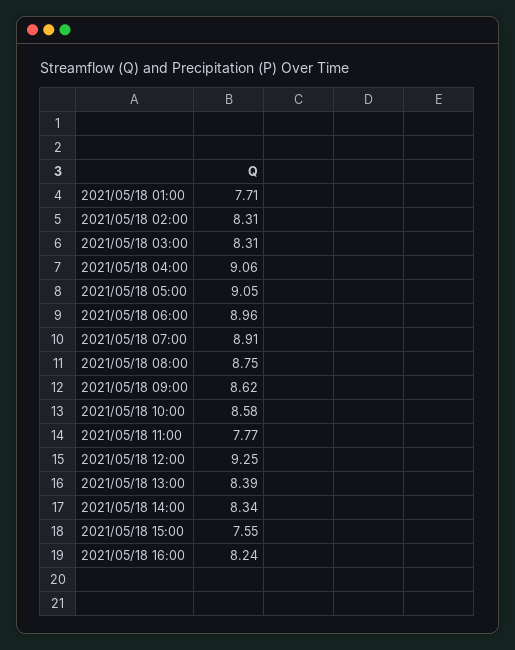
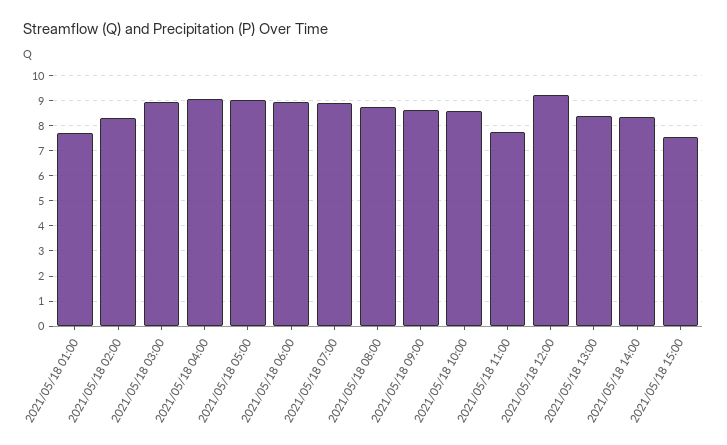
2021/05/18 03:00: 8.31 -> 9
2021/05/18 16:00: 8.24 -> none

